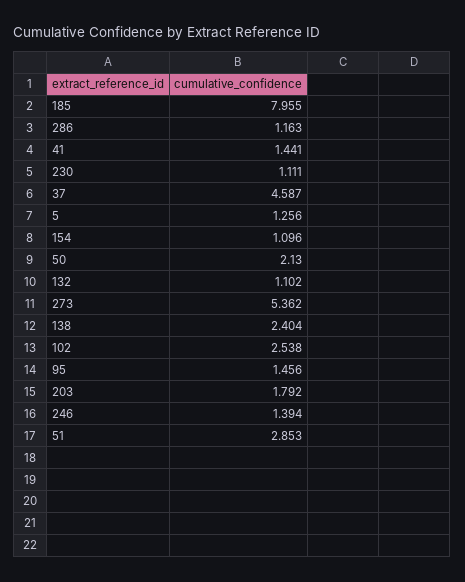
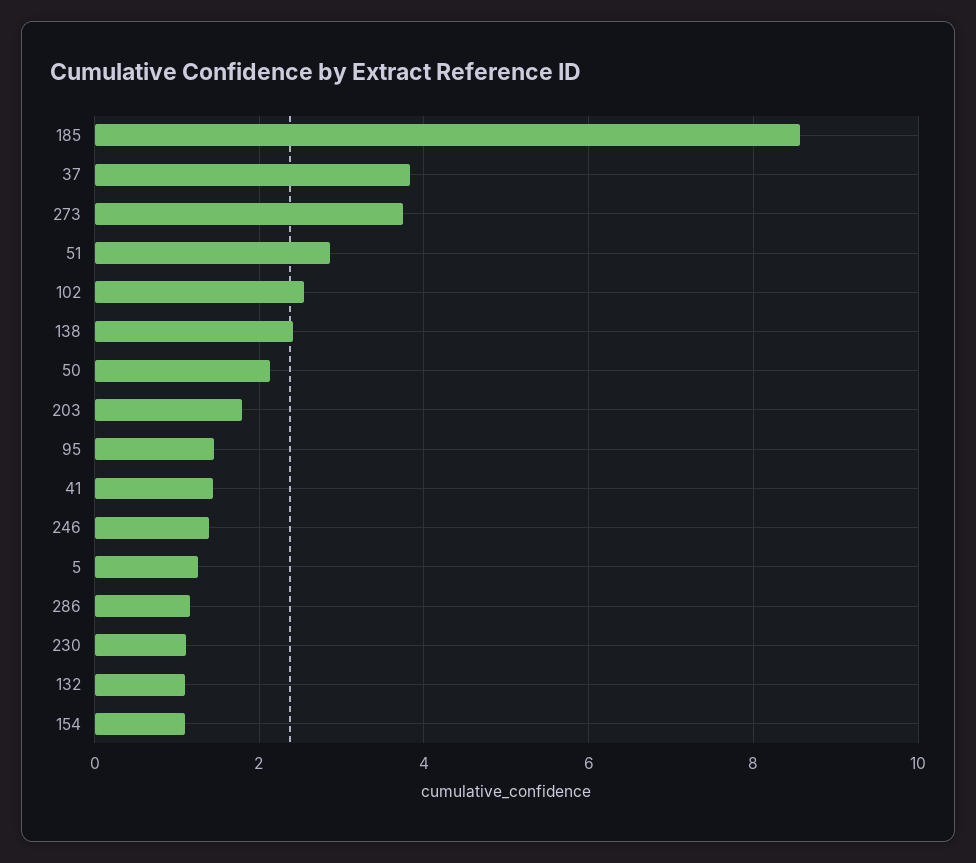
185: 7.955 -> 8.6
37: 4.587 -> 3.8
273: 5.362 -> 3.8

